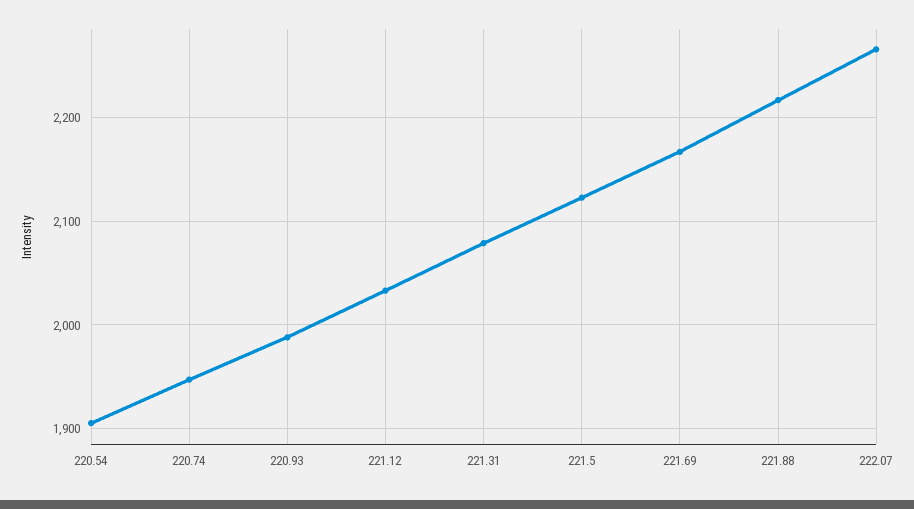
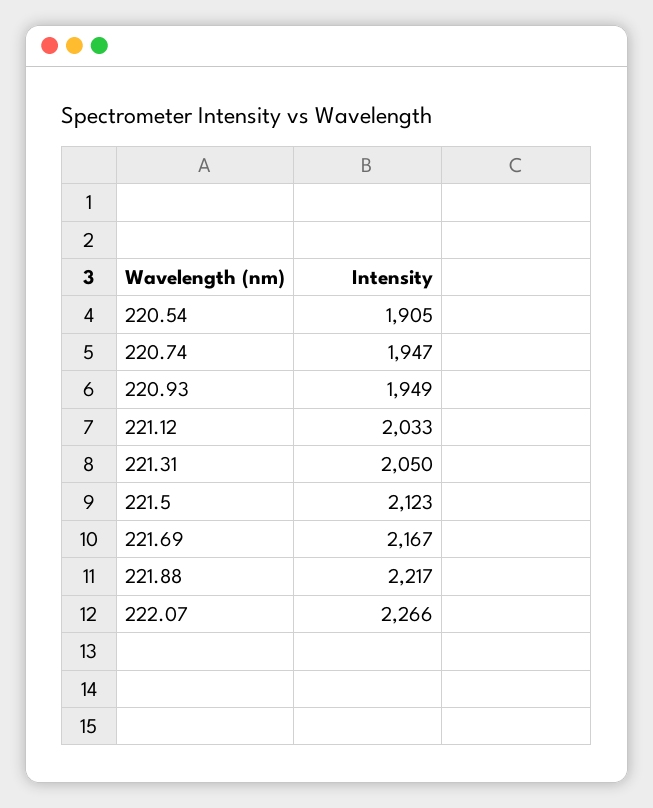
220.93: 1990 -> 1949
221.31: 2080 -> 2050

